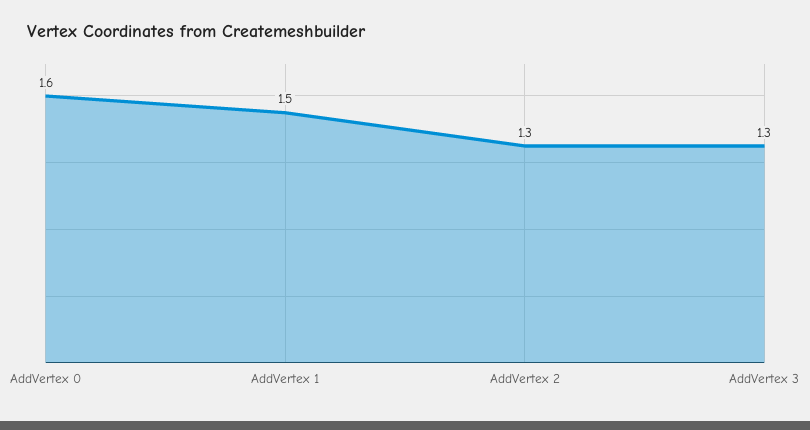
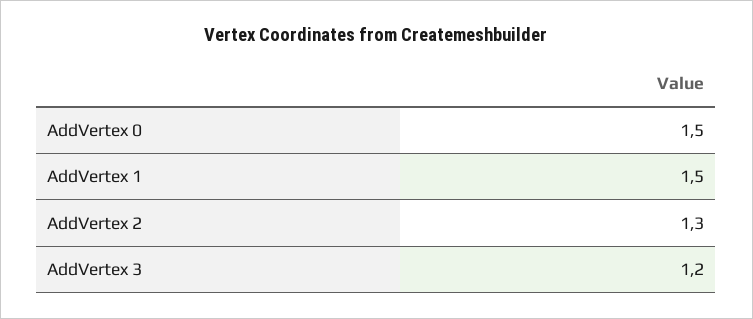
AddVertex 0: 1.6 -> 1.5
AddVertex 3: 1.3 -> 1.2

